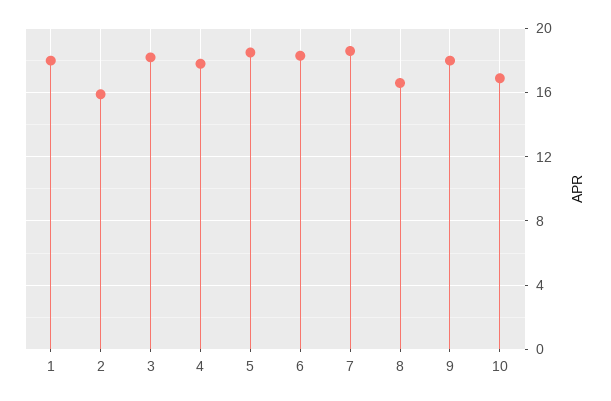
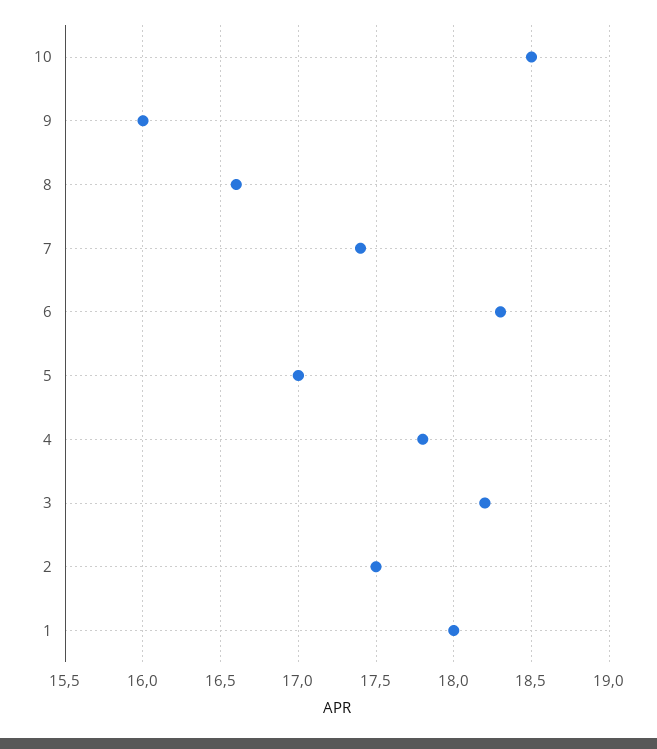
2: 16 -> 17.5
5: 18.5 -> 17
7: 18.5 -> 17.4
9: 18 -> 16
10: 17 -> 18.5

